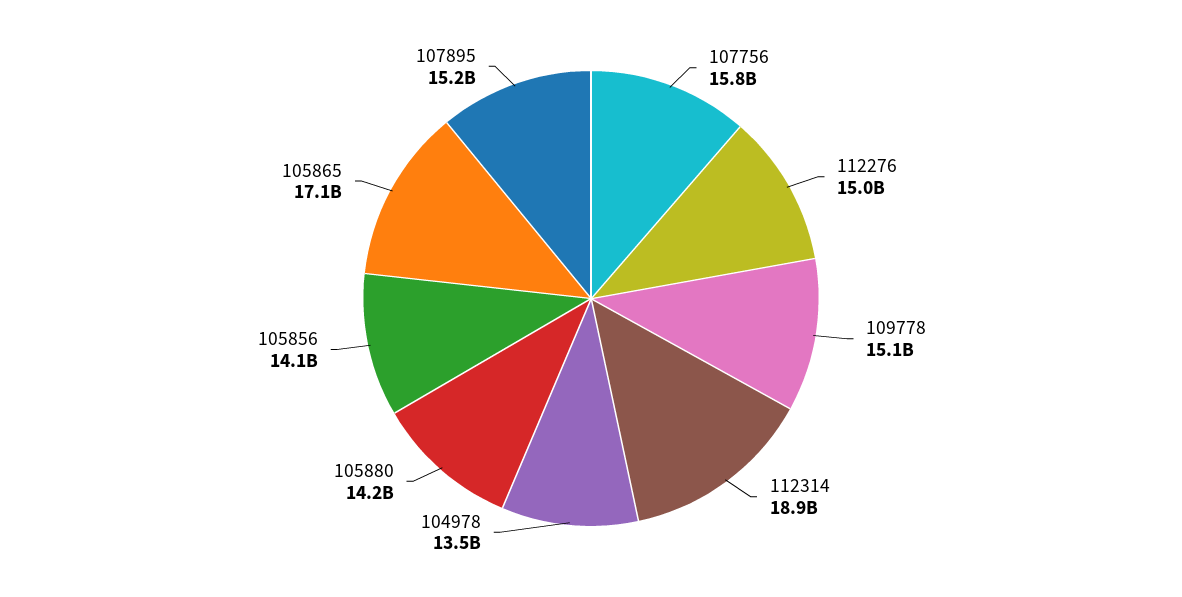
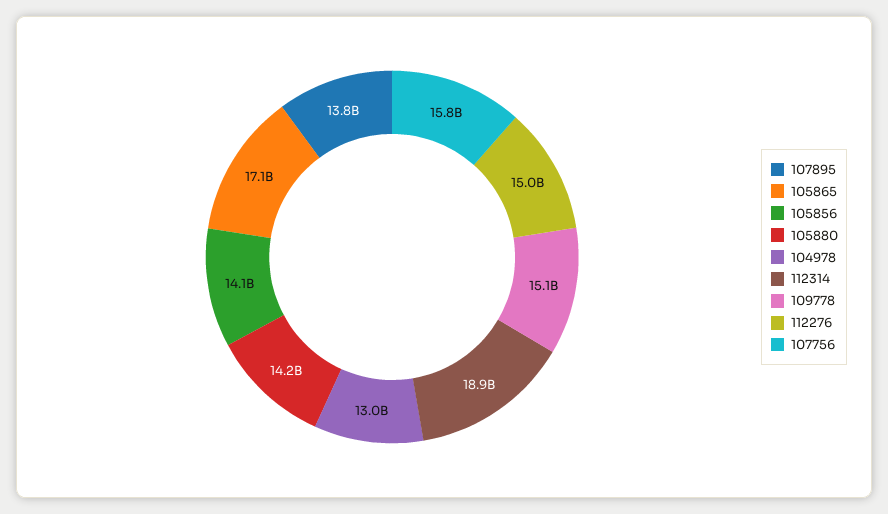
104978: 13500000000 -> 13000000000
107895: 15200000000 -> 13800000000

